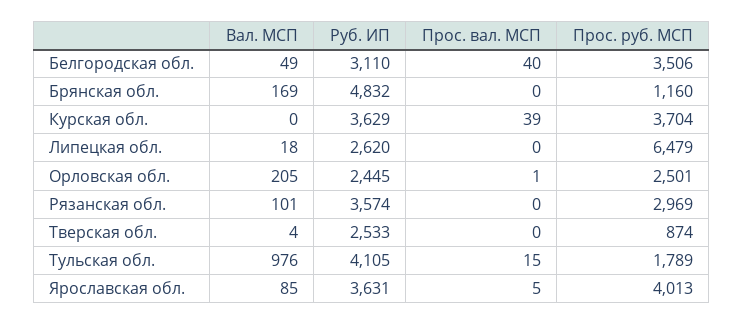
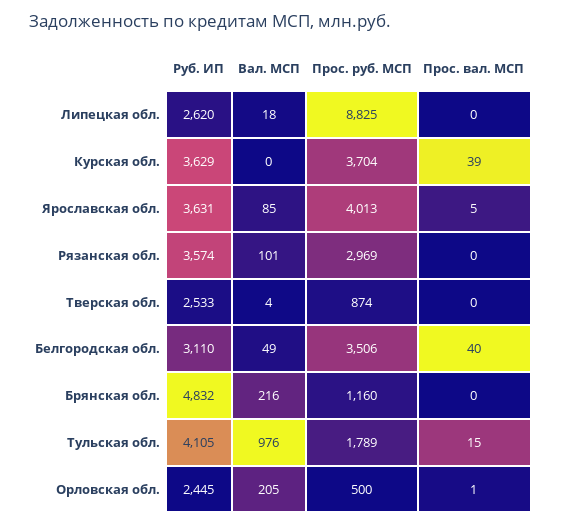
Вал. МСП, Брянская обл.: 169 -> 216
Прос. руб. МСП, Липецкая обл.: 6479 -> 8825
Прос. руб. МСП, Орловская обл.: 2501 -> 500

